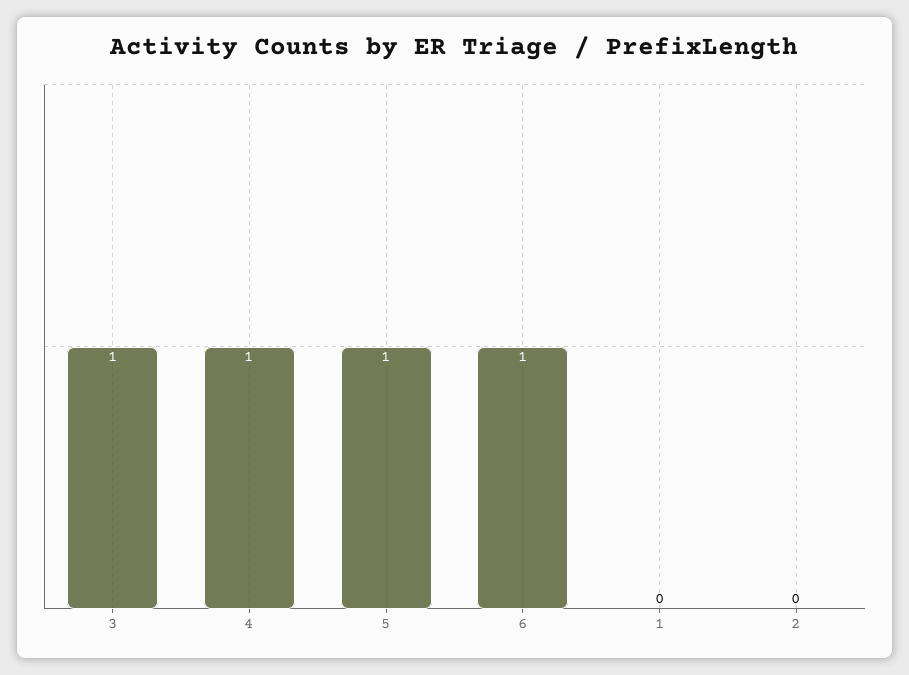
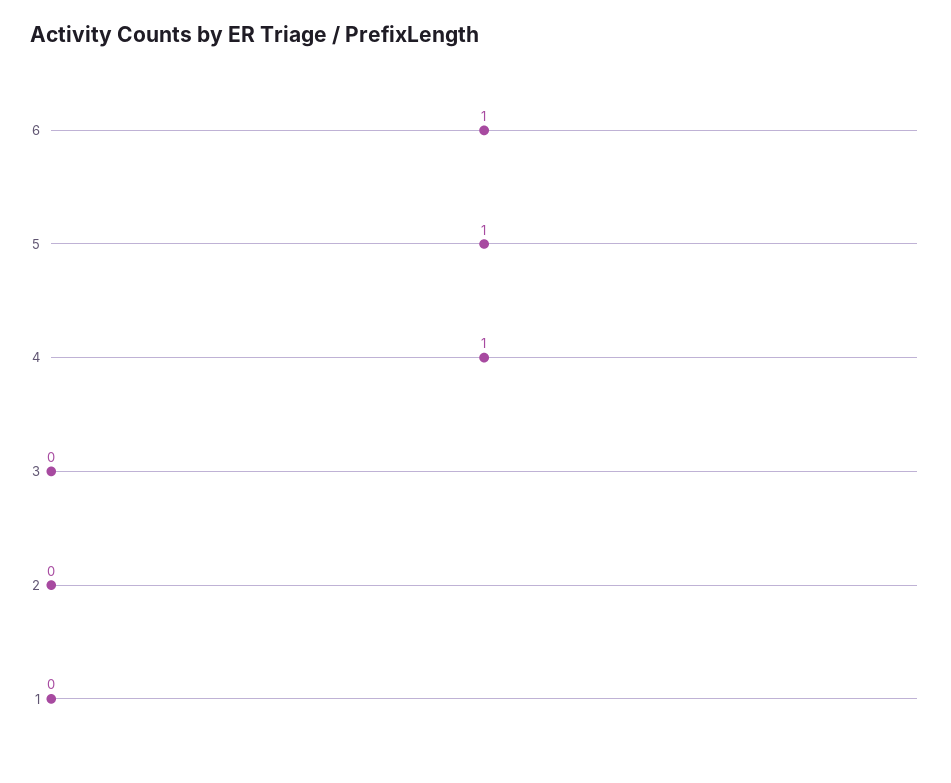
3: 1 -> 0

